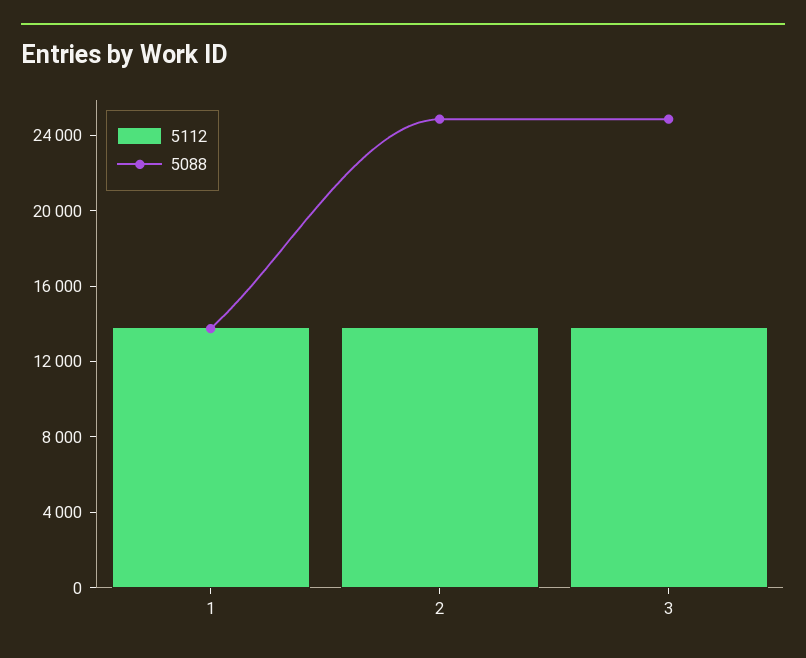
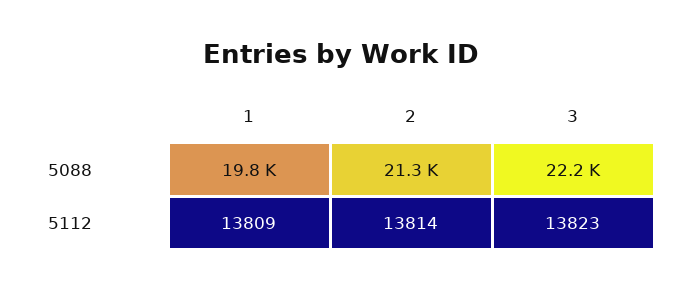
5088, 1: 14000 -> 19800
5088, 2: 25000 -> 21300
5088, 3: 25000 -> 22200

